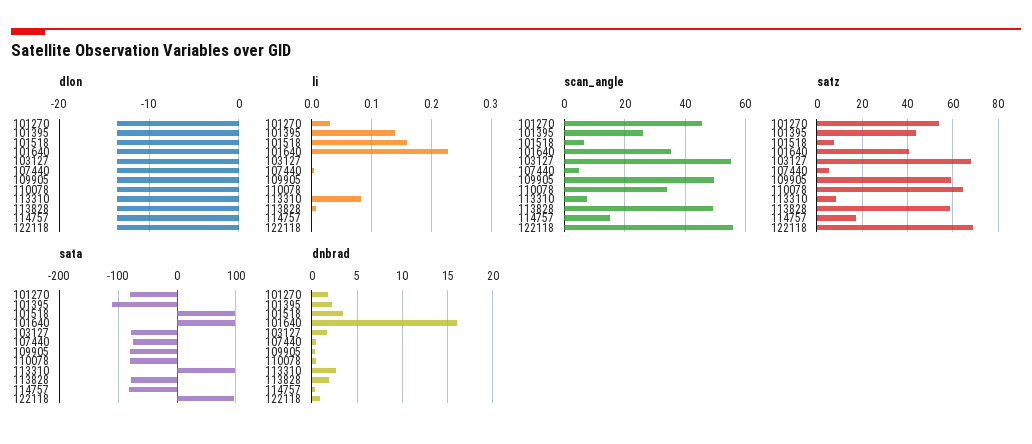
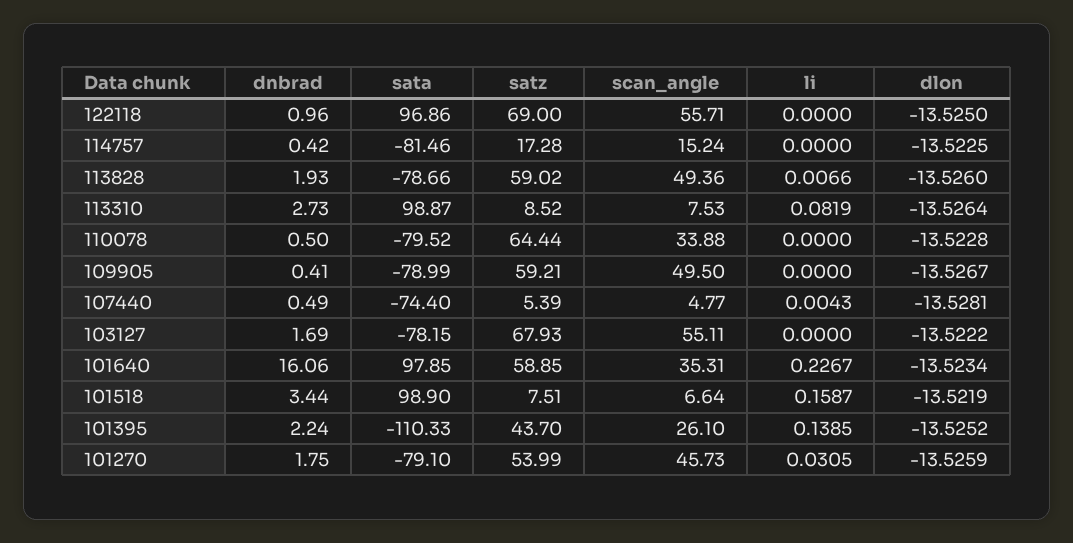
satz, 101640: 40 -> 58.85

